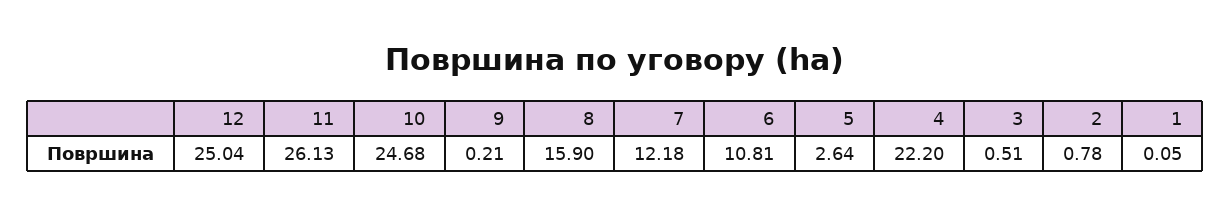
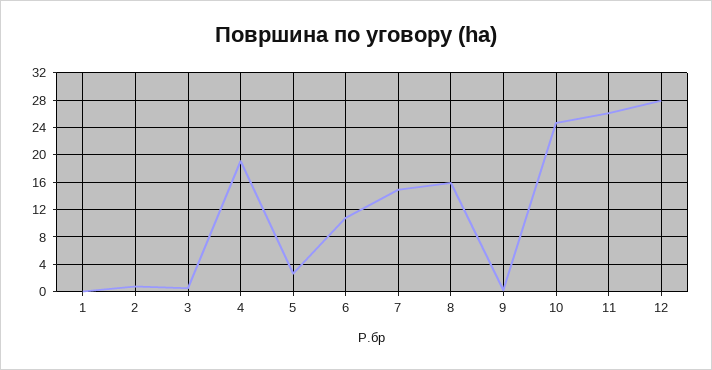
12: 25.04 -> 28
7: 12.18 -> 15
4: 22.2 -> 19

